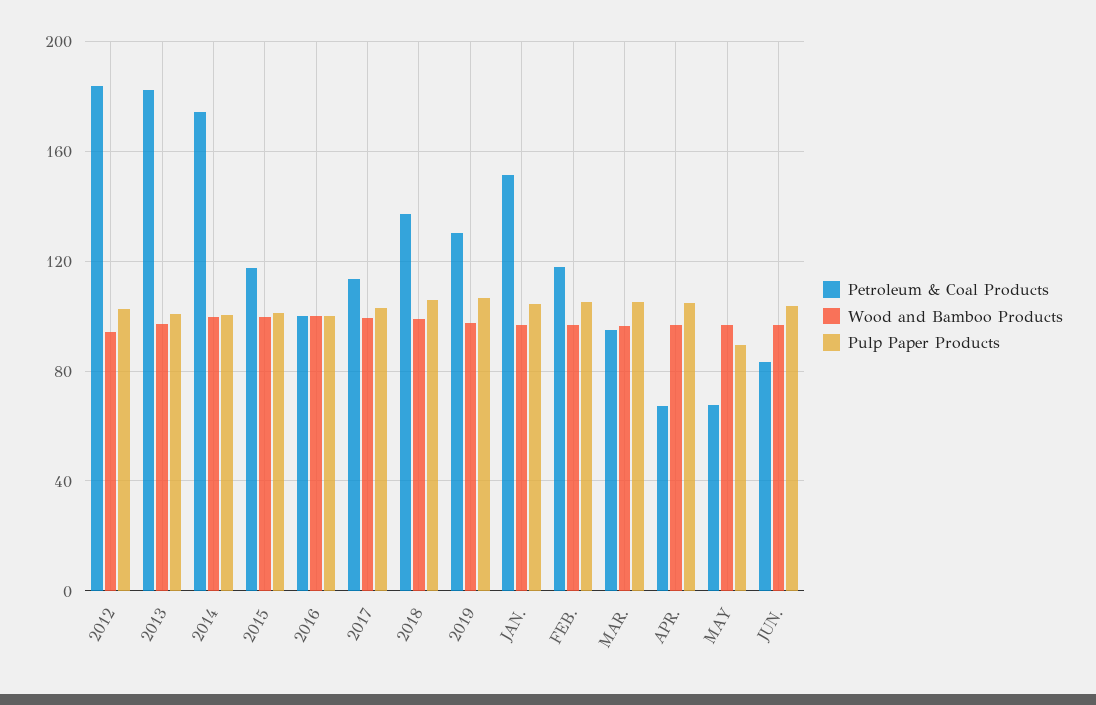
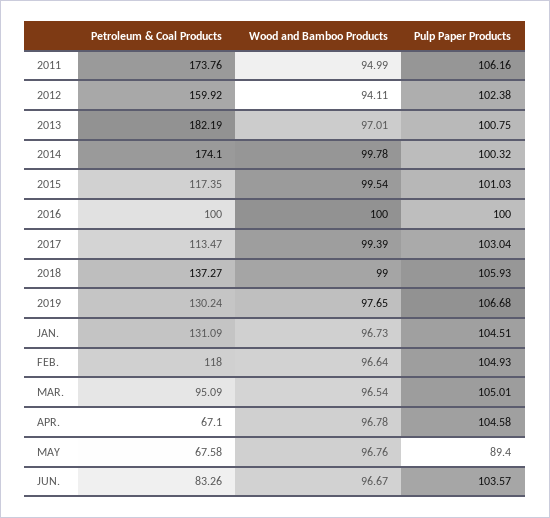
Petroleum & Coal Products, 2012: 185 -> 159.92
Petroleum & Coal Products, JAN.: 150 -> 131.09
Petroleum & Coal Products, 2011: none -> 173.76
Wood and Bamboo Products, 2011: none -> 94.99
Pulp Paper Products, 2011: none -> 106.16

